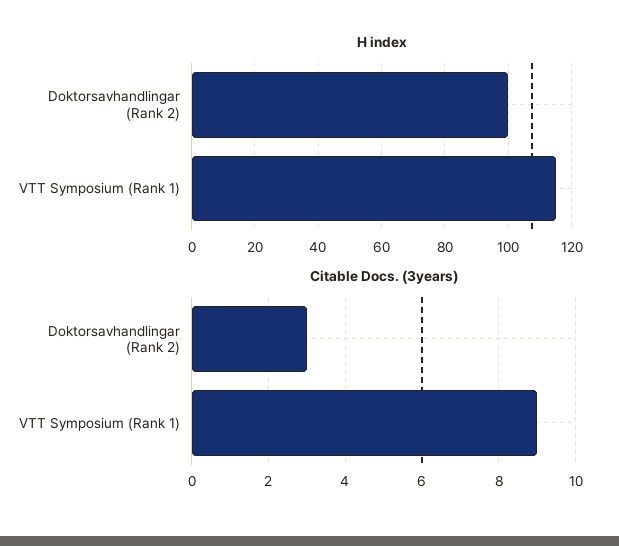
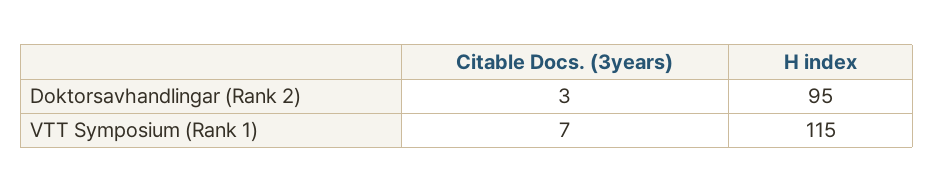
H index, Doktorsavhandlingar (Rank 2): 100 -> 95
Citable Docs. (3years), VTT Symposium (Rank 1): 9 -> 7

